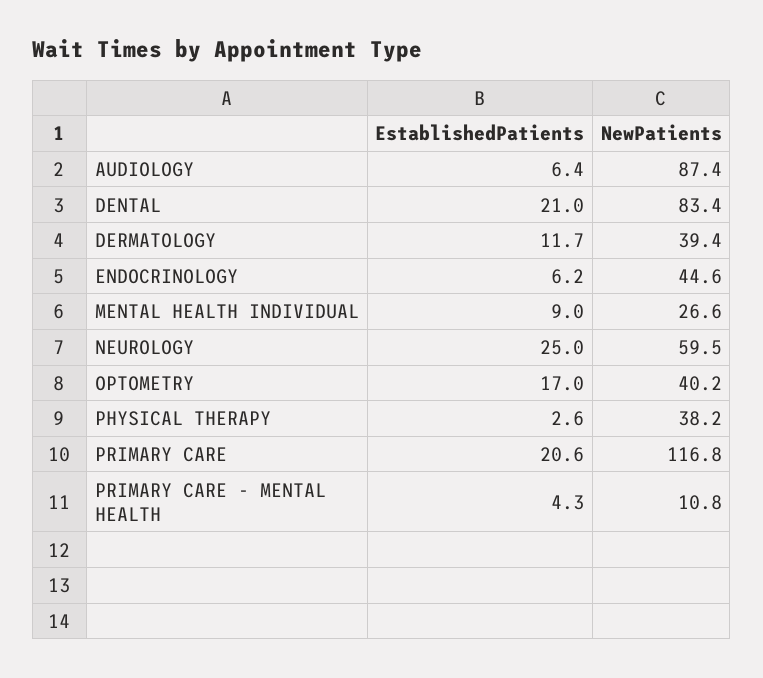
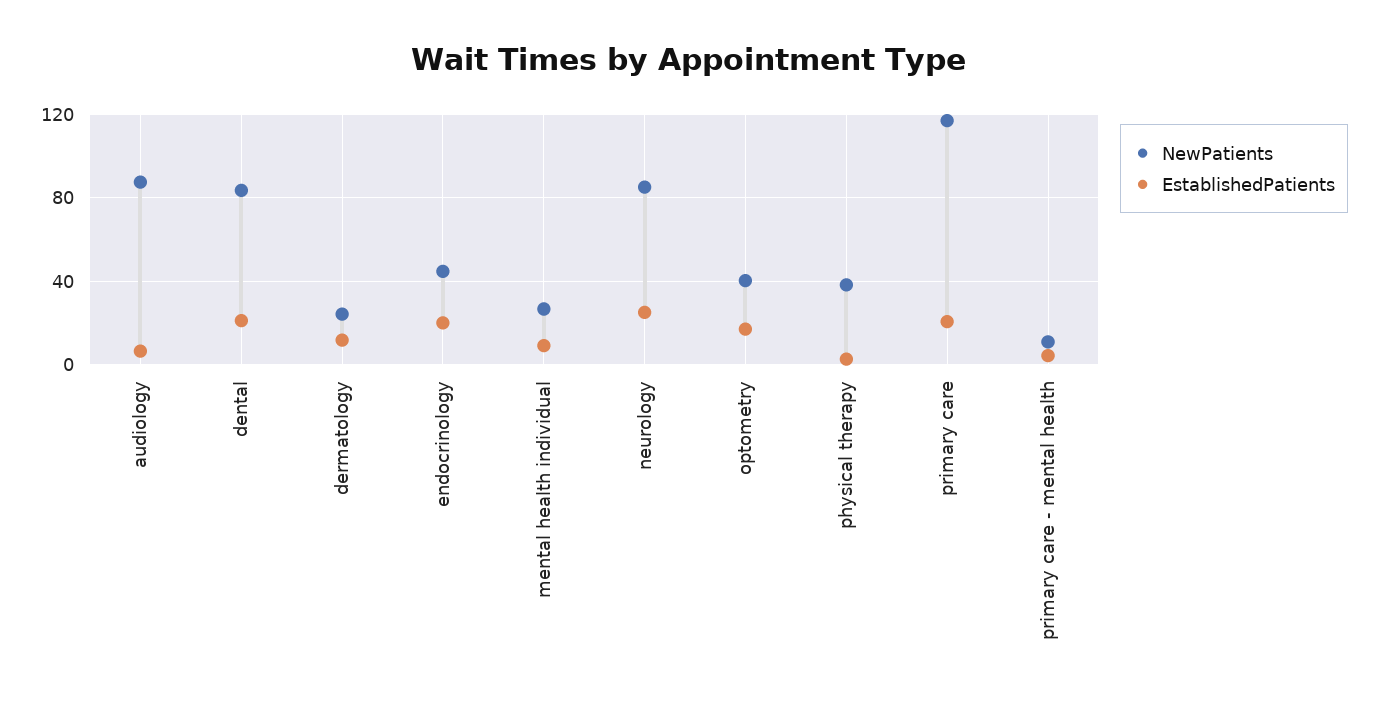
NewPatients, DERMATOLOGY: 39.4 -> 25
EstablishedPatients, ENDOCRINOLOGY: 6.2 -> 20
NewPatients, NEUROLOGY: 59.5 -> 85

